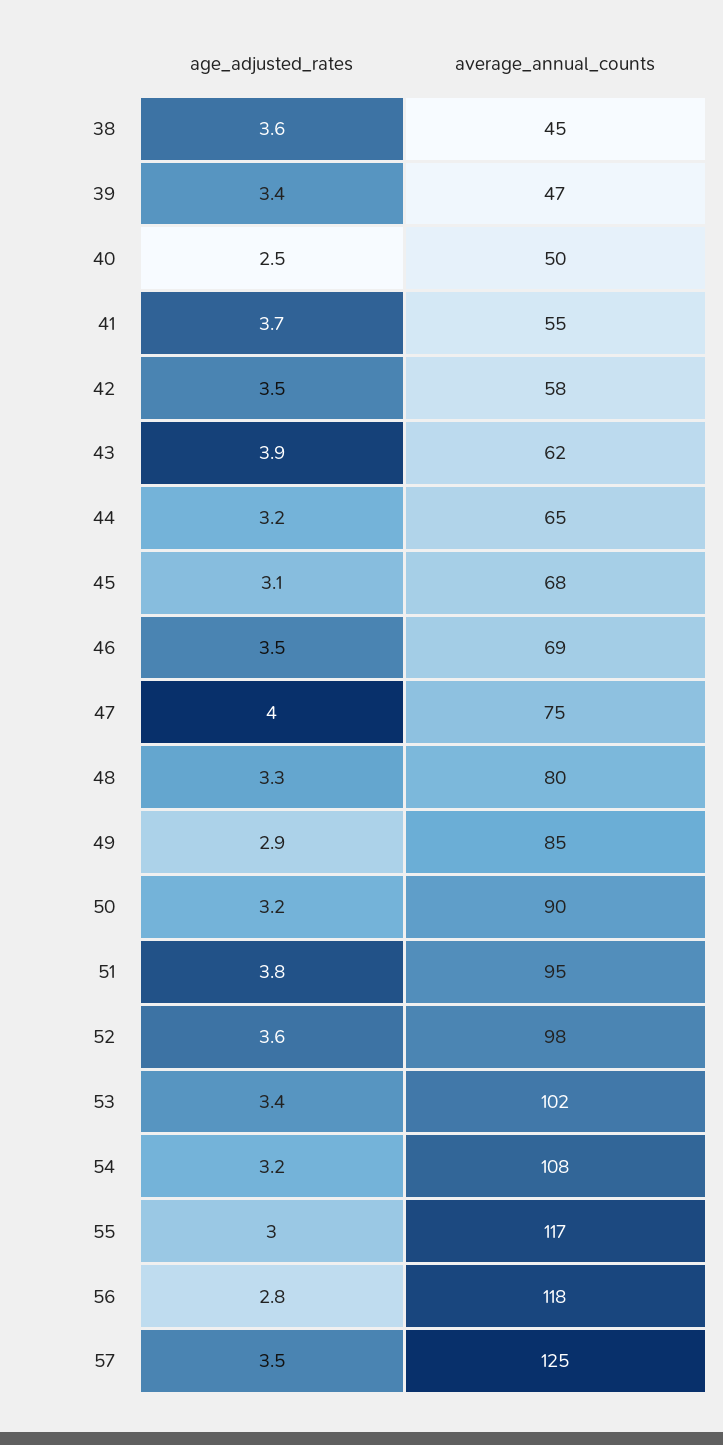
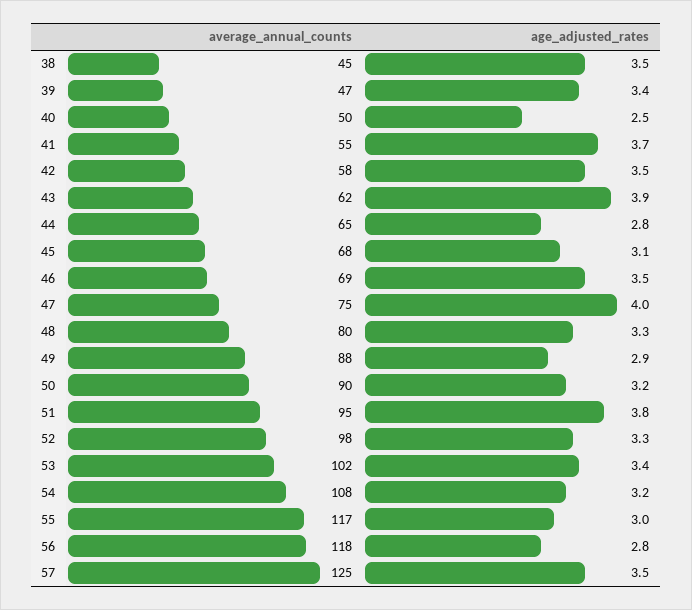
age_adjusted_rates, 38: 3.6 -> 3.5
age_adjusted_rates, 44: 3.2 -> 2.8
average_annual_counts, 49: 85 -> 88
age_adjusted_rates, 52: 3.6 -> 3.3

